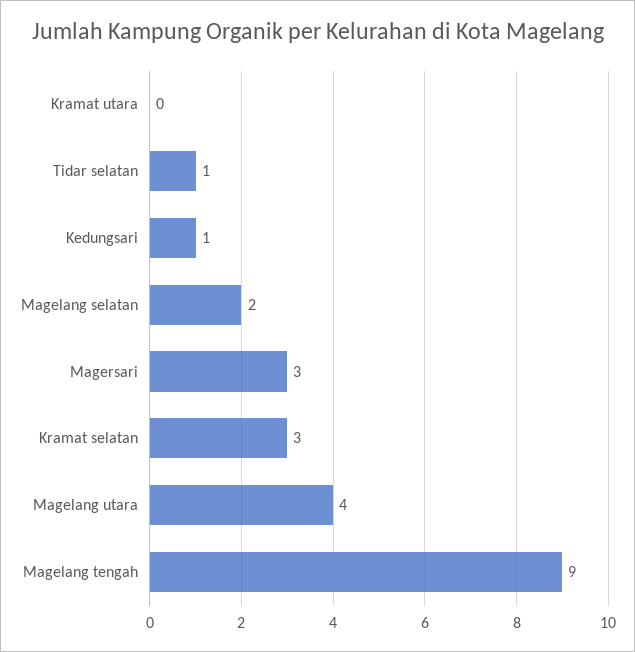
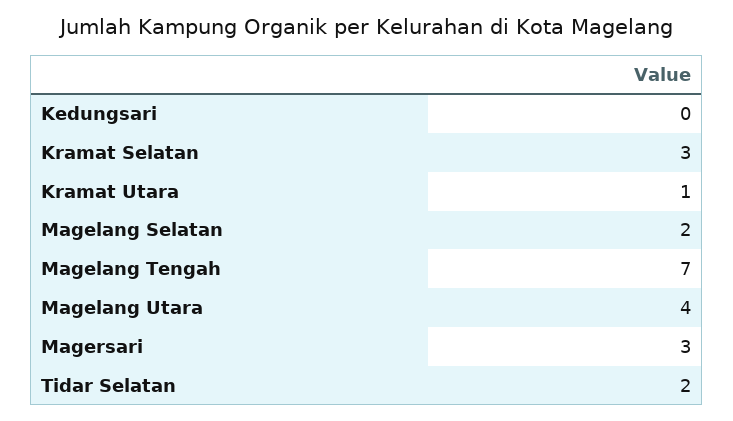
Kramat utara: 0 -> 1
Tidar selatan: 1 -> 2
Kedungsari: 1 -> 0
Magelang tengah: 9 -> 7

